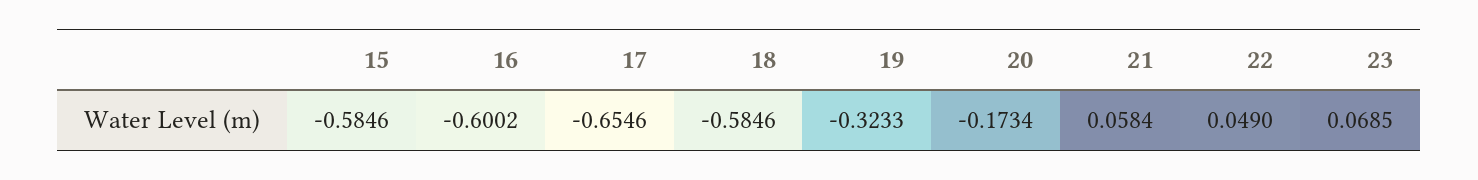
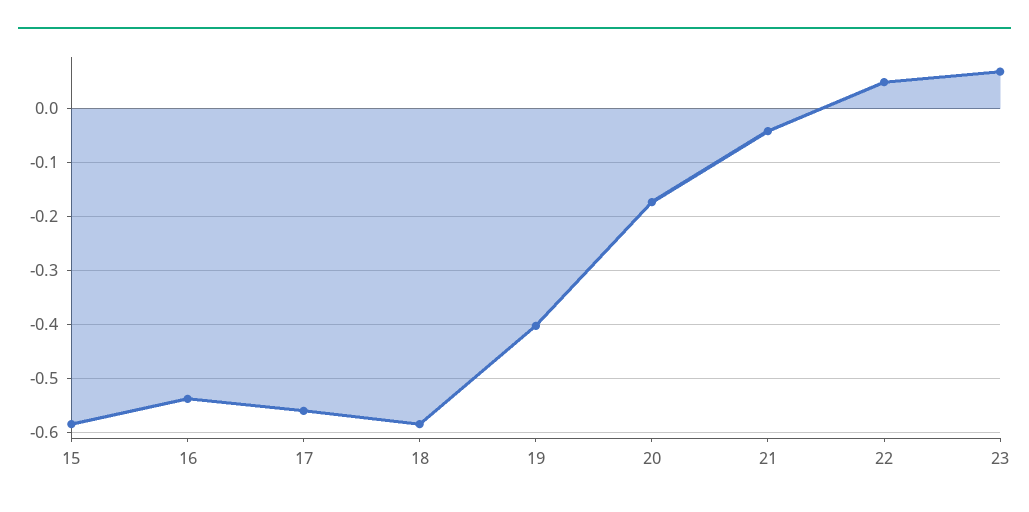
16: -0.6002 -> -0.54
17: -0.6546 -> -0.56
19: -0.3233 -> -0.4
21: 0.0584 -> -0.04

